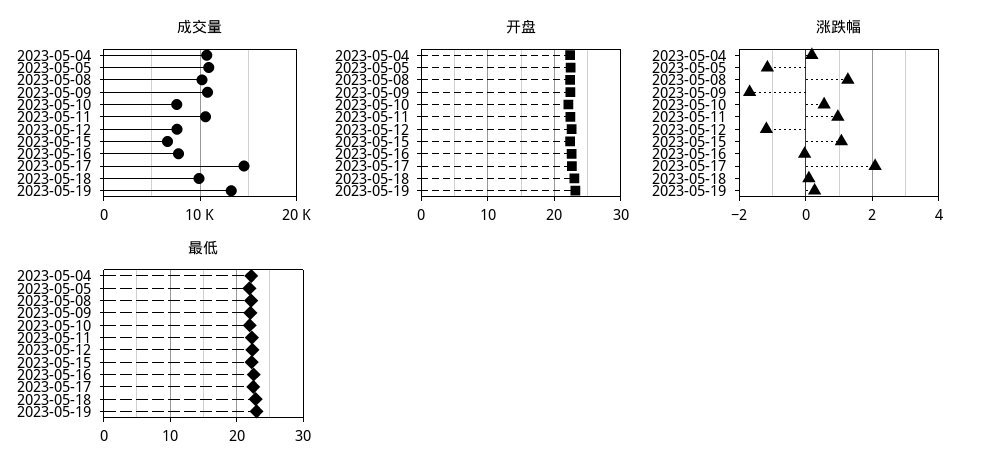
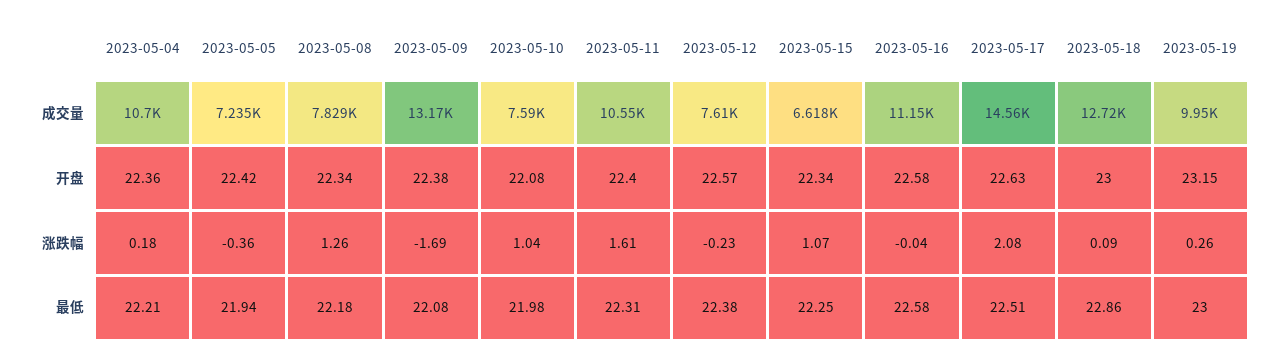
成交量, 2023-05-05: 11000 -> 7235
成交量, 2023-05-08: 10000 -> 7829
成交量, 2023-05-09: 11000 -> 13170
成交量, 2023-05-16: 8000 -> 11150
成交量, 2023-05-18: 10000 -> 12720
成交量, 2023-05-19: 13000 -> 9950
涨跌幅, 2023-05-05: -1.2 -> -0.36
涨跌幅, 2023-05-10: 0.6 -> 1.04
涨跌幅, 2023-05-11: 1 -> 1.61
涨跌幅, 2023-05-12: -1.2 -> -0.23

